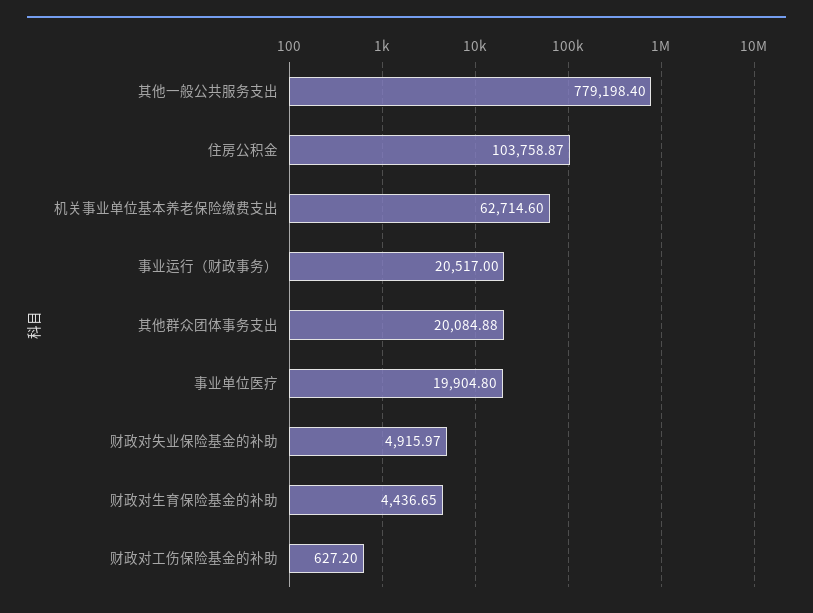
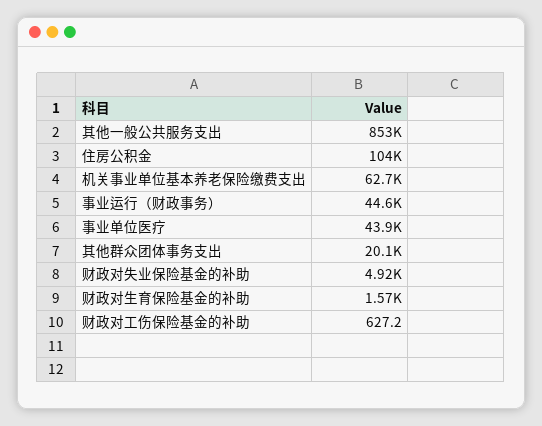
其他一般公共服务支出: 779198.4 -> 853000
事业运行（财政事务）: 20517 -> 44600
事业单位医疗: 19904.8 -> 43900
财政对生育保险基金的补助: 4436.65 -> 1570

